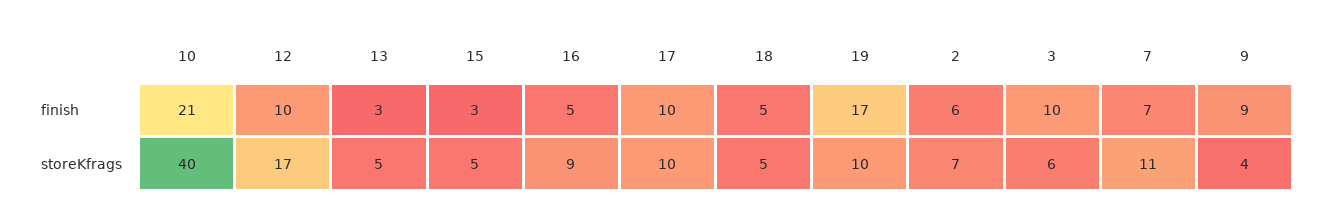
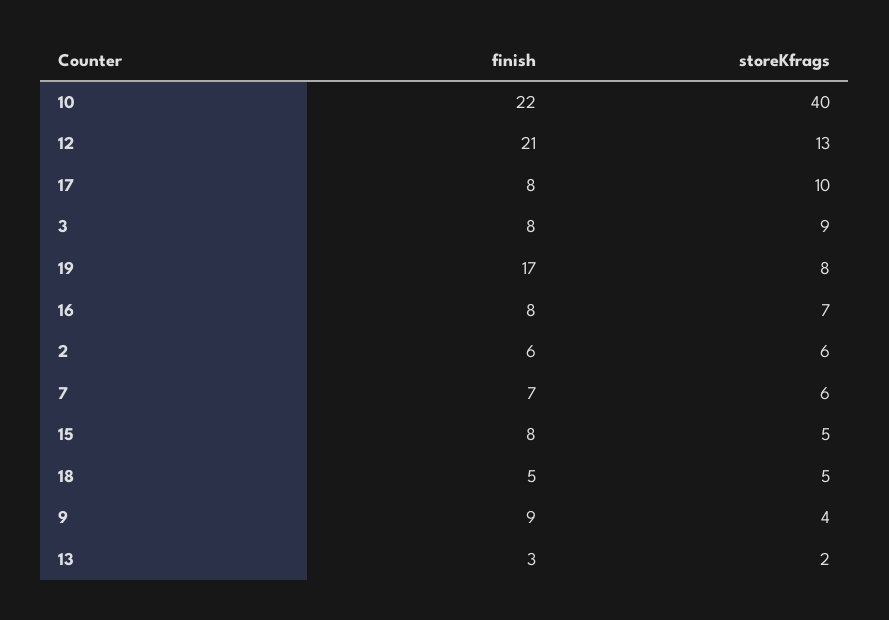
10, finish: 21 -> 22
12, finish: 10 -> 21
15, finish: 3 -> 8
16, finish: 5 -> 8
17, finish: 10 -> 8
3, finish: 10 -> 8
12, storeKfrags: 17 -> 13
13, storeKfrags: 5 -> 2
16, storeKfrags: 9 -> 7
19, storeKfrags: 10 -> 8
2, storeKfrags: 7 -> 6
3, storeKfrags: 6 -> 9
7, storeKfrags: 11 -> 6

